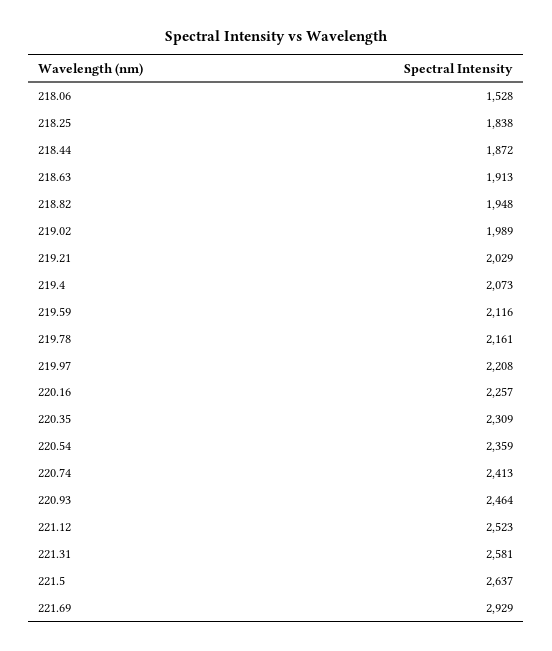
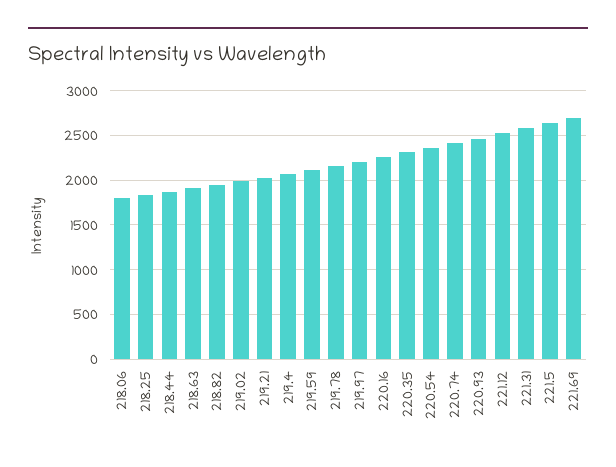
218.06: 1528 -> 1800
221.69: 2929 -> 2700

